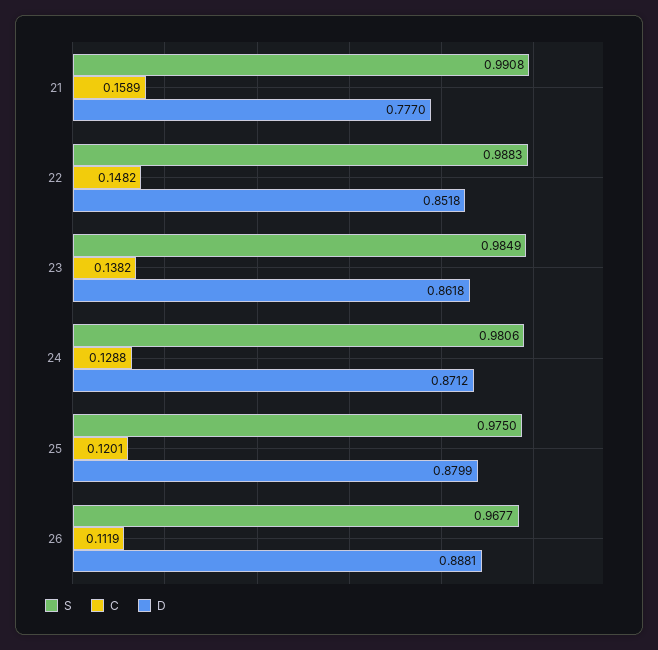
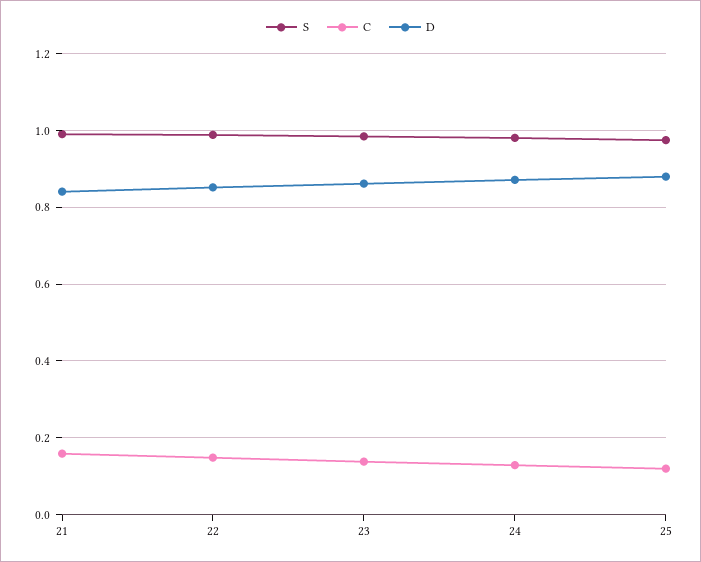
D, 21: 0.777 -> 0.84
S, 26: 0.9677 -> none
C, 26: 0.1119 -> none
D, 26: 0.8881 -> none

